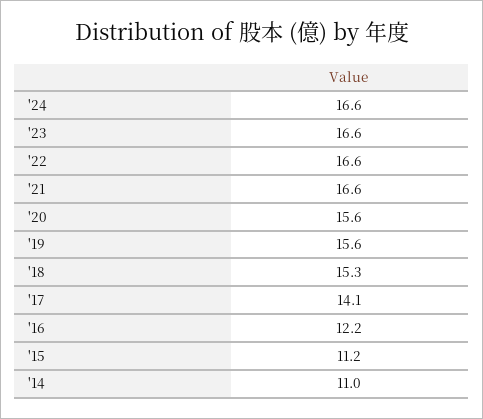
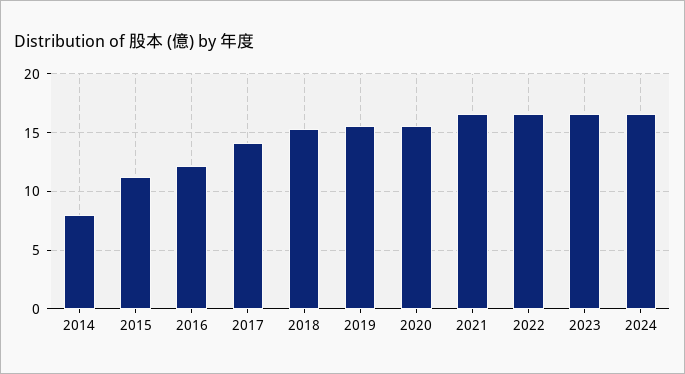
'14: 11 -> 8

